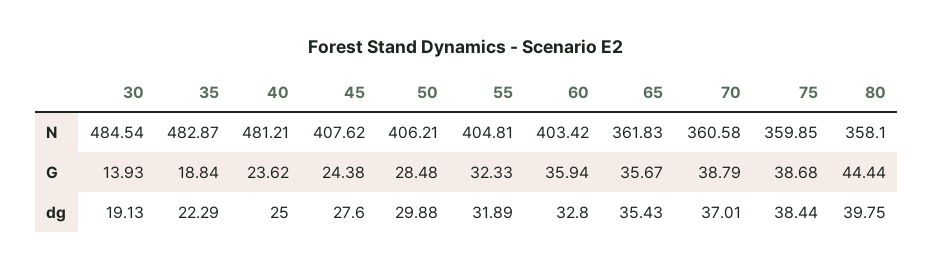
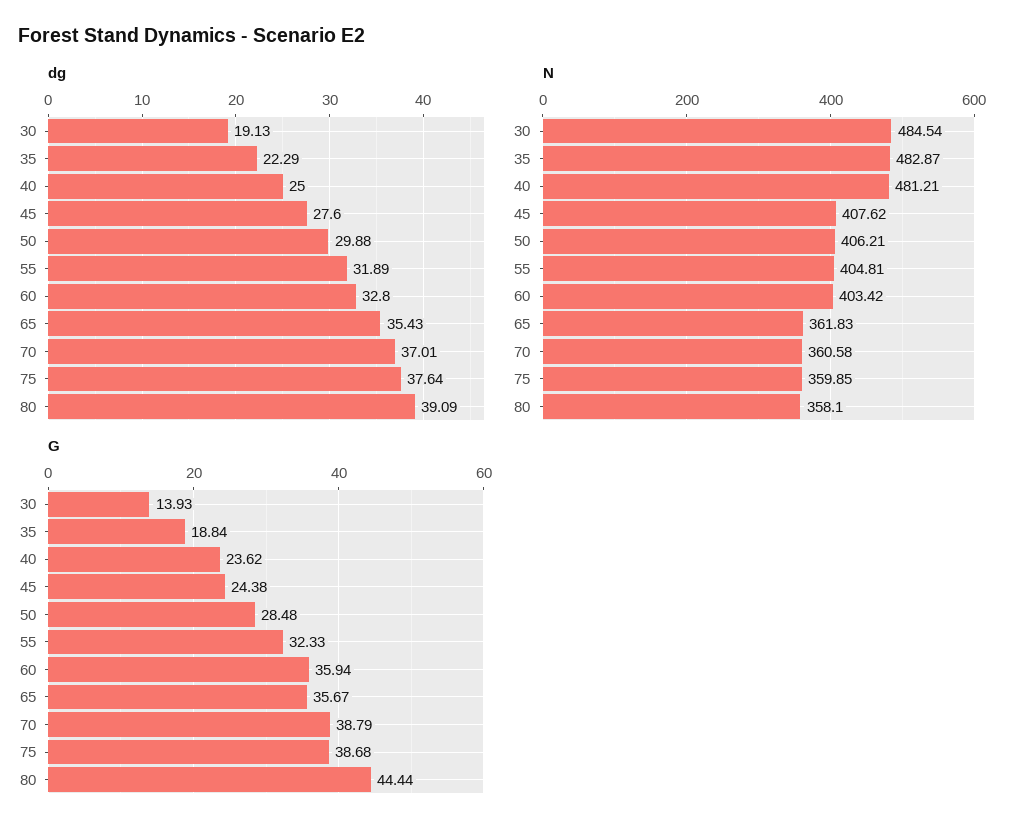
dg, 75: 38.44 -> 37.64
dg, 80: 39.75 -> 39.09

